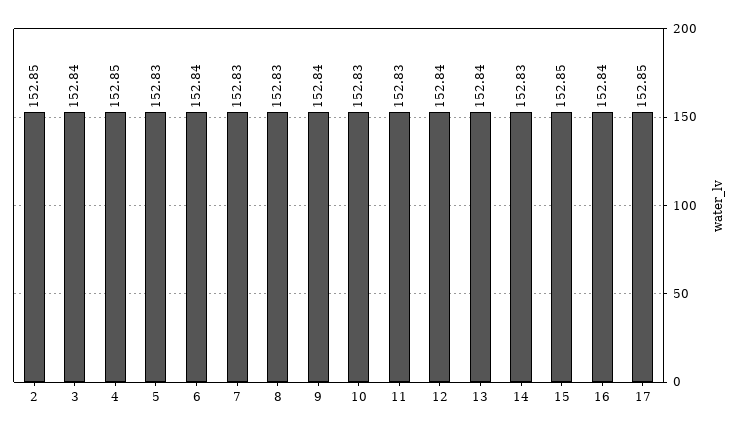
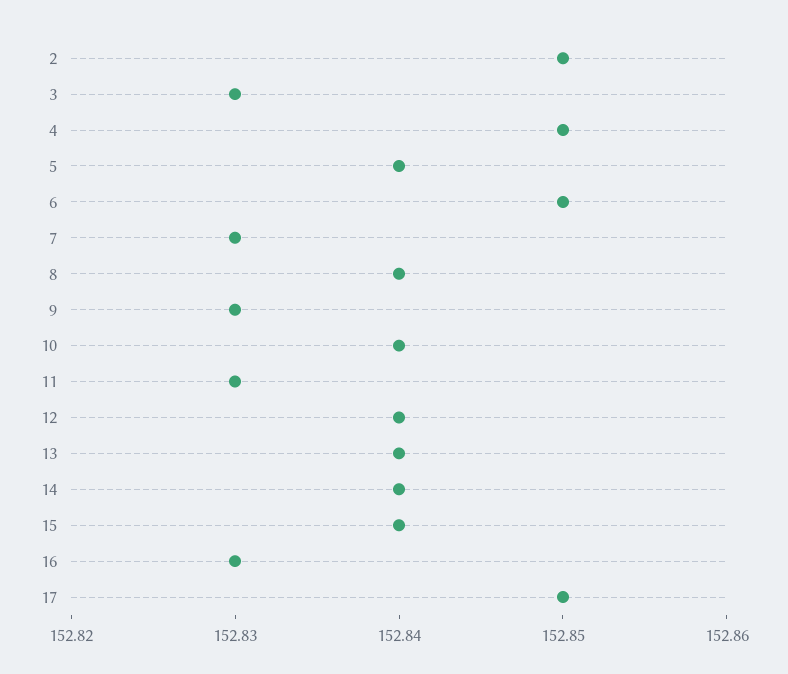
3: 152.84 -> 152.83
5: 152.83 -> 152.84
6: 152.84 -> 152.85
8: 152.83 -> 152.84
9: 152.84 -> 152.83
10: 152.83 -> 152.84
14: 152.83 -> 152.84
15: 152.85 -> 152.84
16: 152.84 -> 152.83

